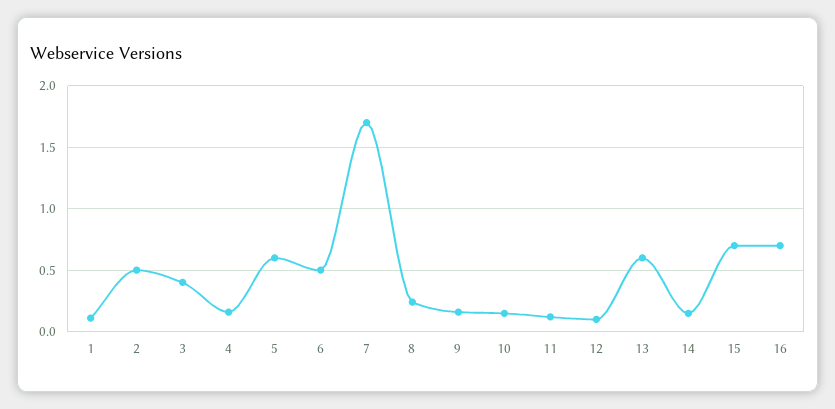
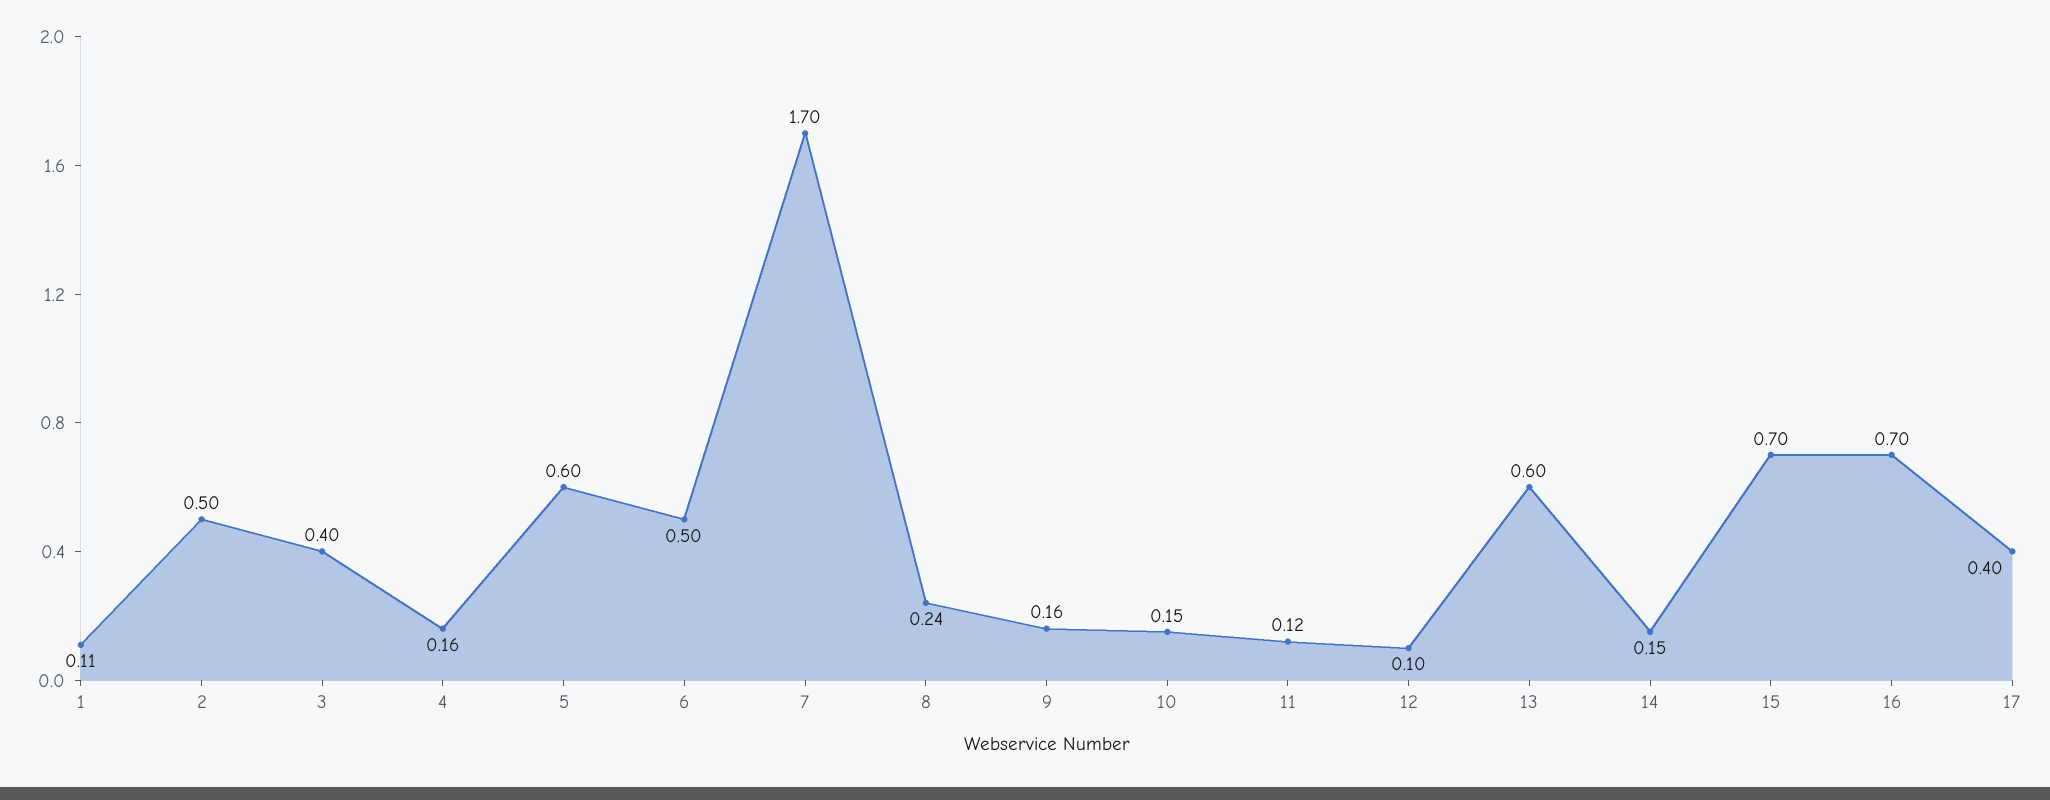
17: none -> 0.4

